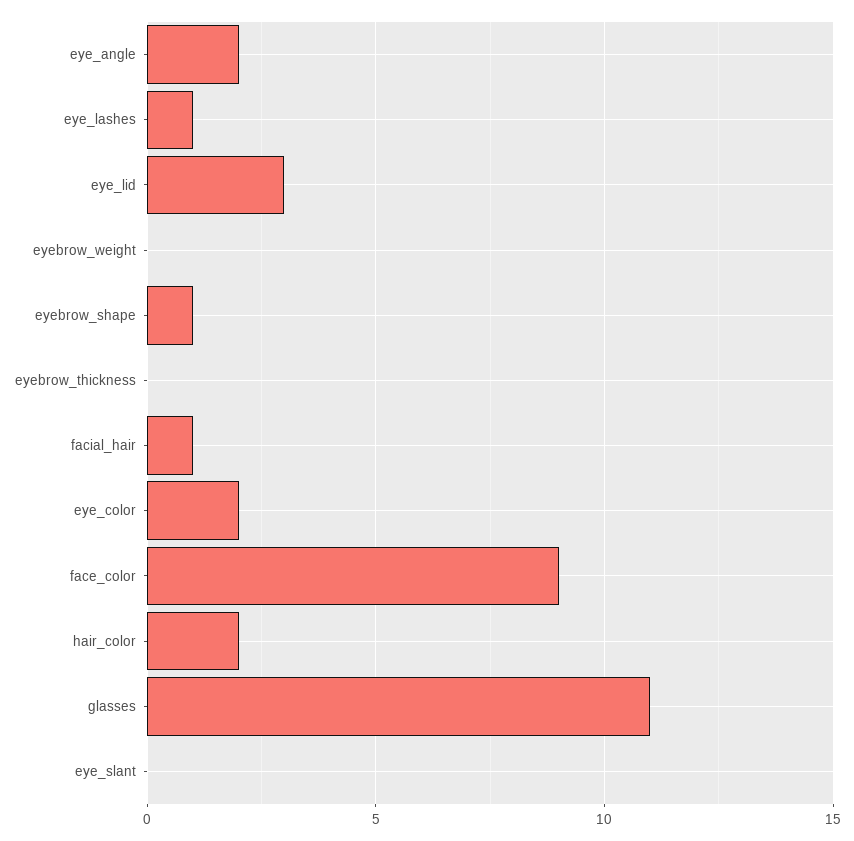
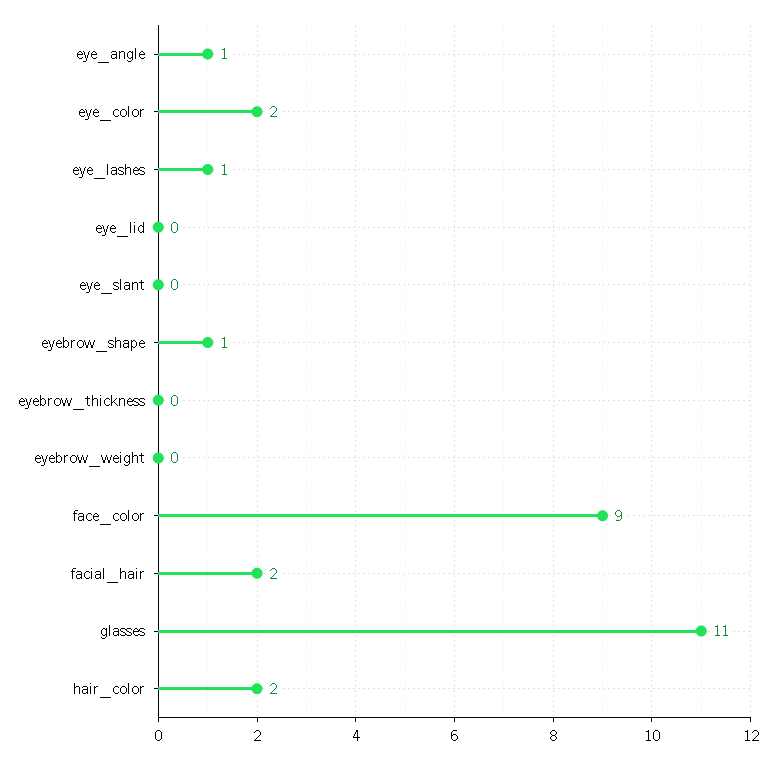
eye_angle: 2 -> 1
eye_lid: 3 -> 0
facial_hair: 1 -> 2

